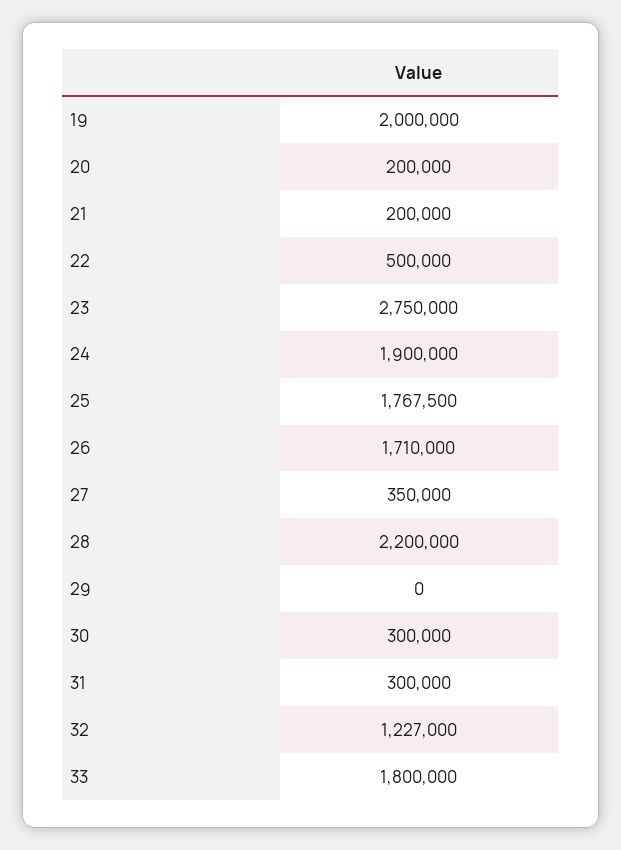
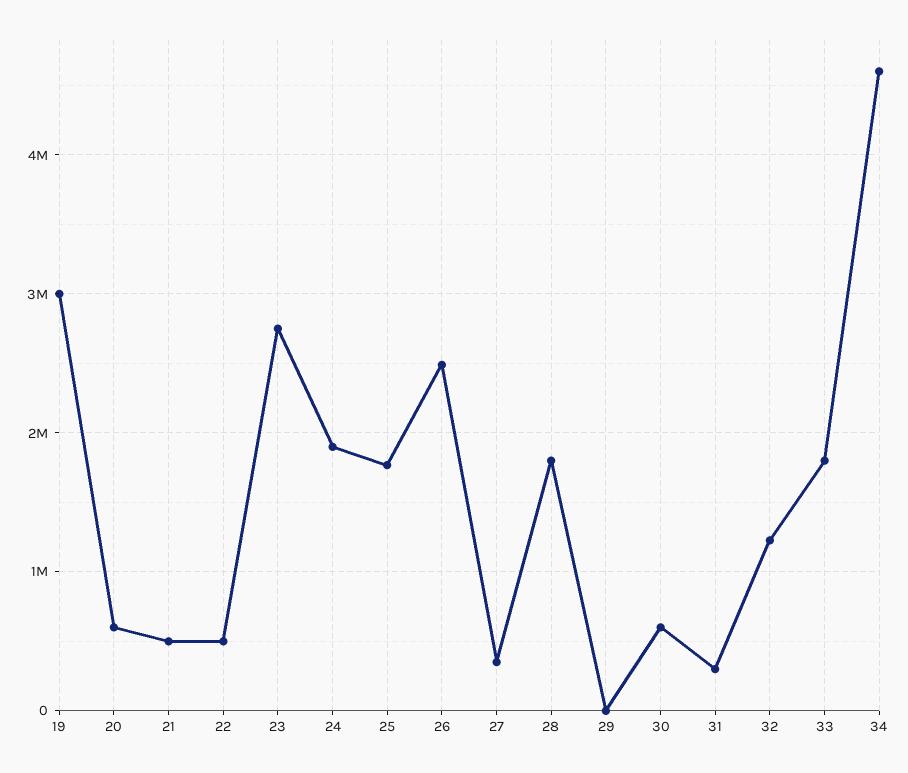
19: 2000000 -> 3000000
20: 200000 -> 600000
21: 200000 -> 500000
26: 1710000 -> 2500000
28: 2200000 -> 1800000
30: 300000 -> 600000
34: none -> 4600000

